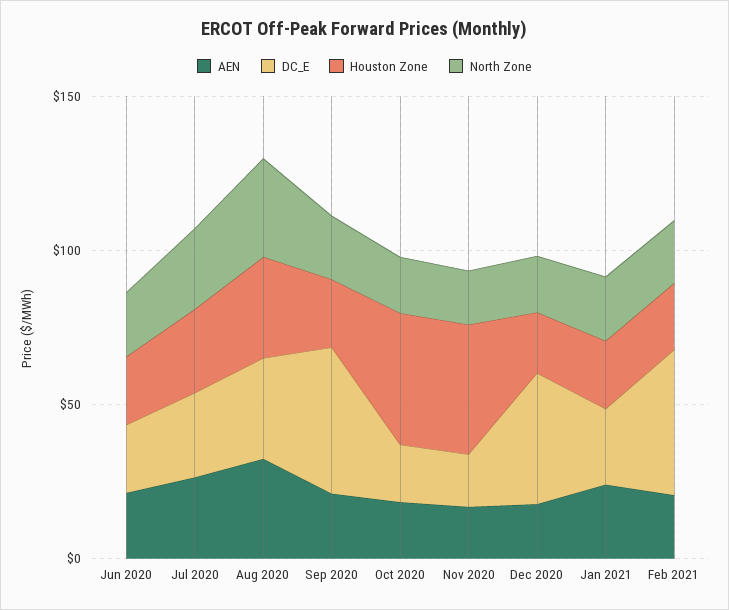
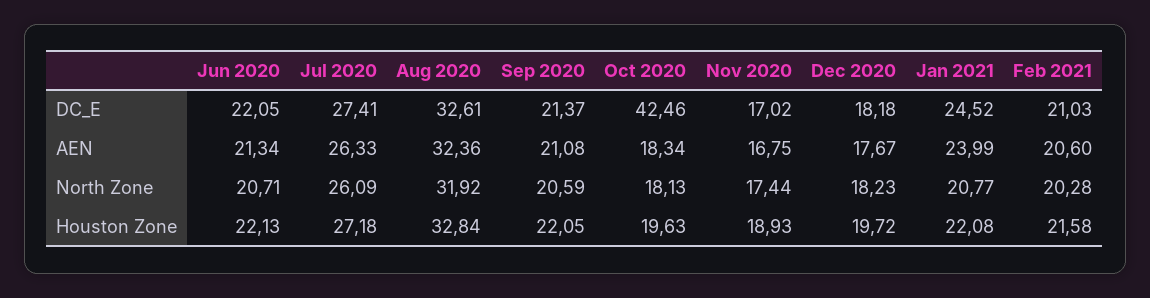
DC_E, Sep 2020: 50 -> 21.37
DC_E, Oct 2020: 20 -> 42.46
Houston Zone, Oct 2020: 40 -> 19.63
Houston Zone, Nov 2020: 40 -> 18.93
DC_E, Dec 2020: 40 -> 18.18
DC_E, Feb 2021: 50 -> 21.03

